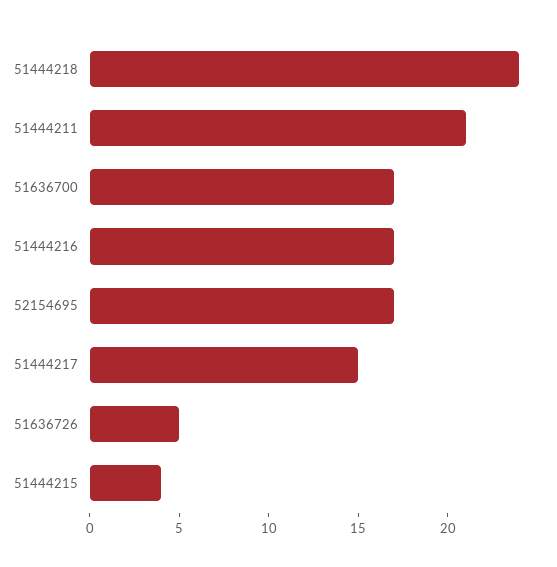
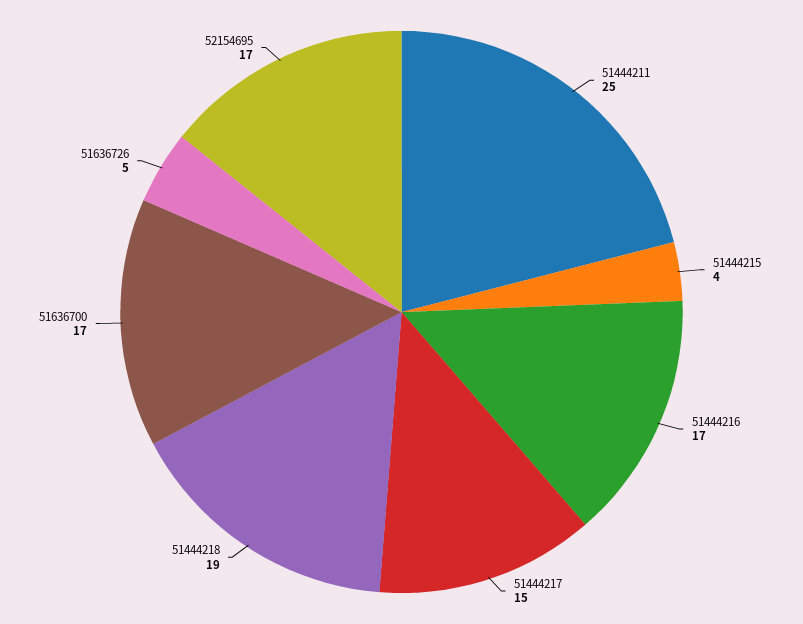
51444218: 24 -> 19
51444211: 21 -> 25

